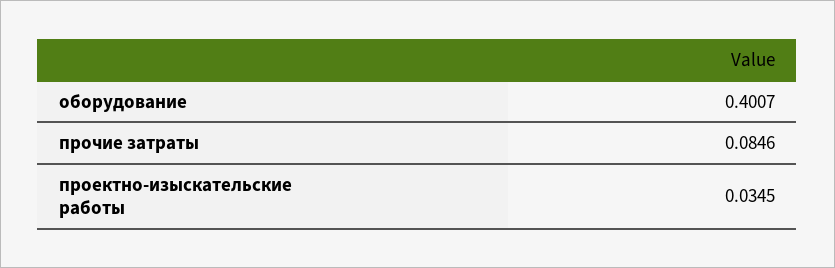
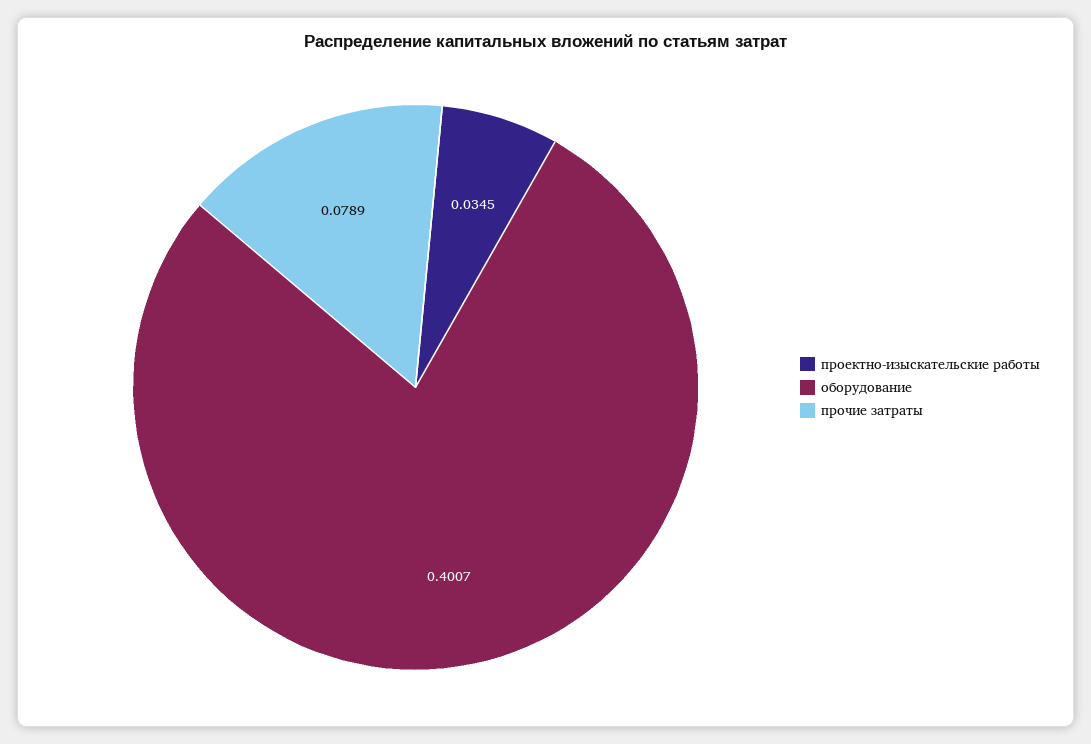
прочие затраты: 0.0846 -> 0.0789

